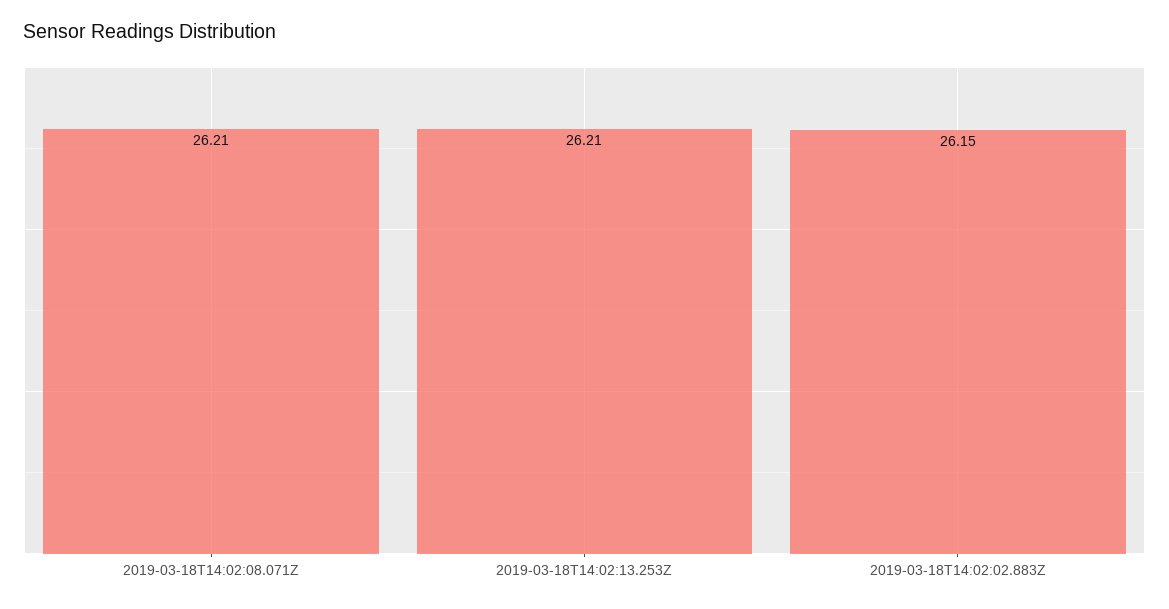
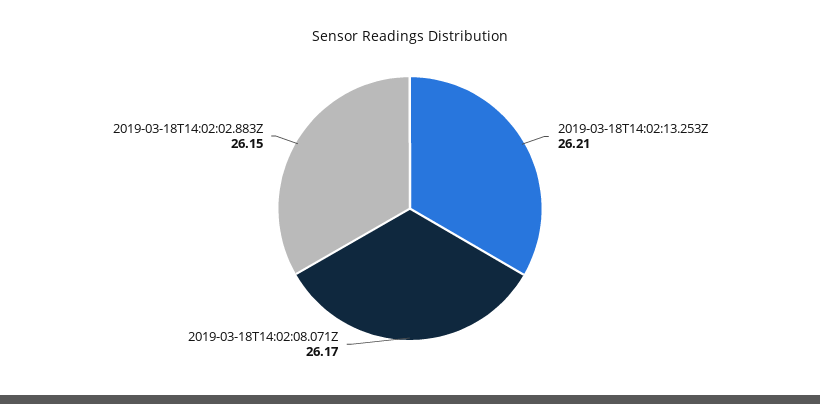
2019-03-18T14:02:08.071Z: 26.21 -> 26.17

